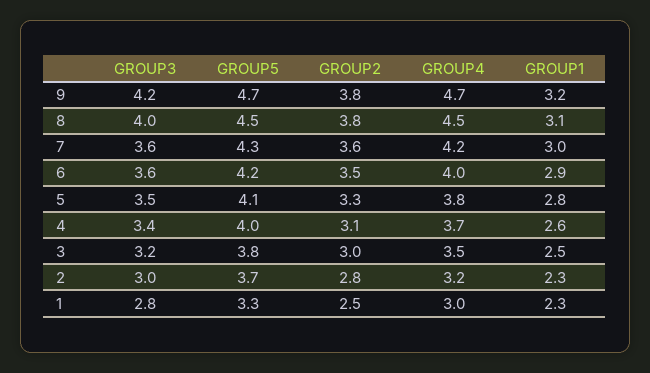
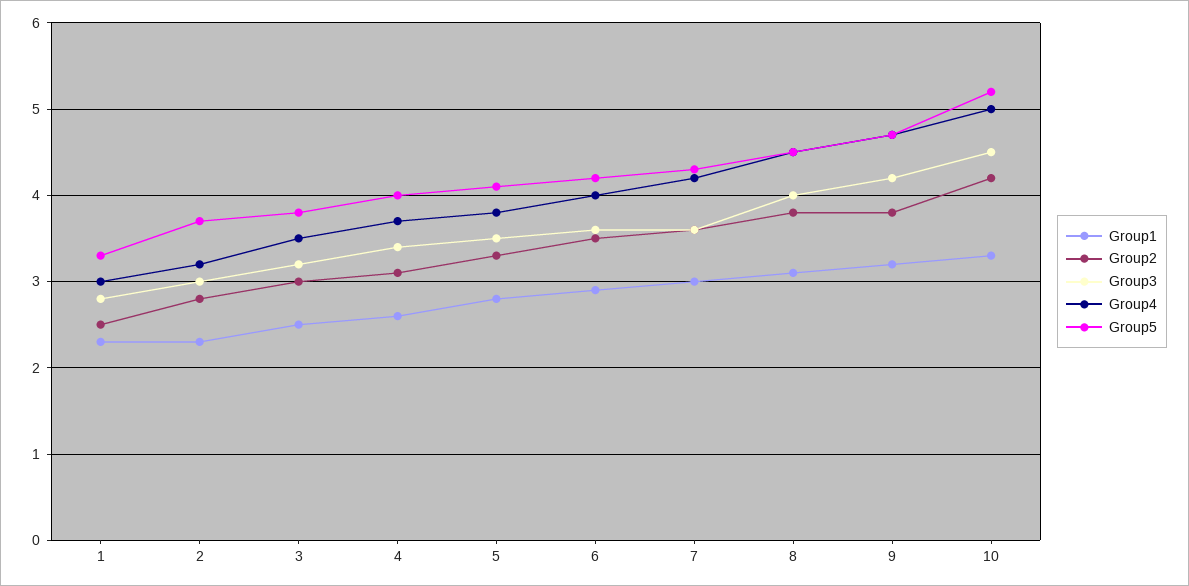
GROUP1, 10: none -> 3.3
GROUP2, 10: none -> 4.2
GROUP3, 10: none -> 4.5
GROUP4, 10: none -> 5
GROUP5, 10: none -> 5.2

